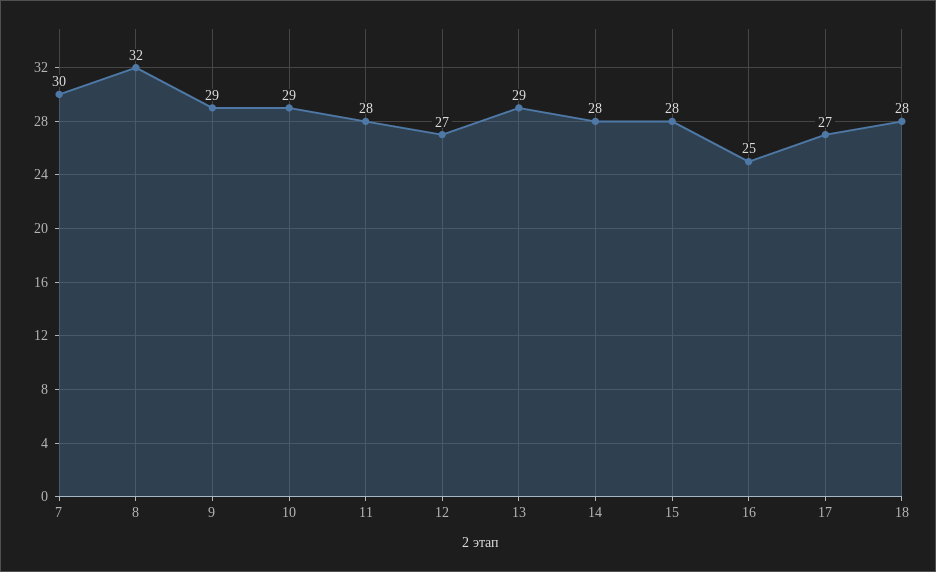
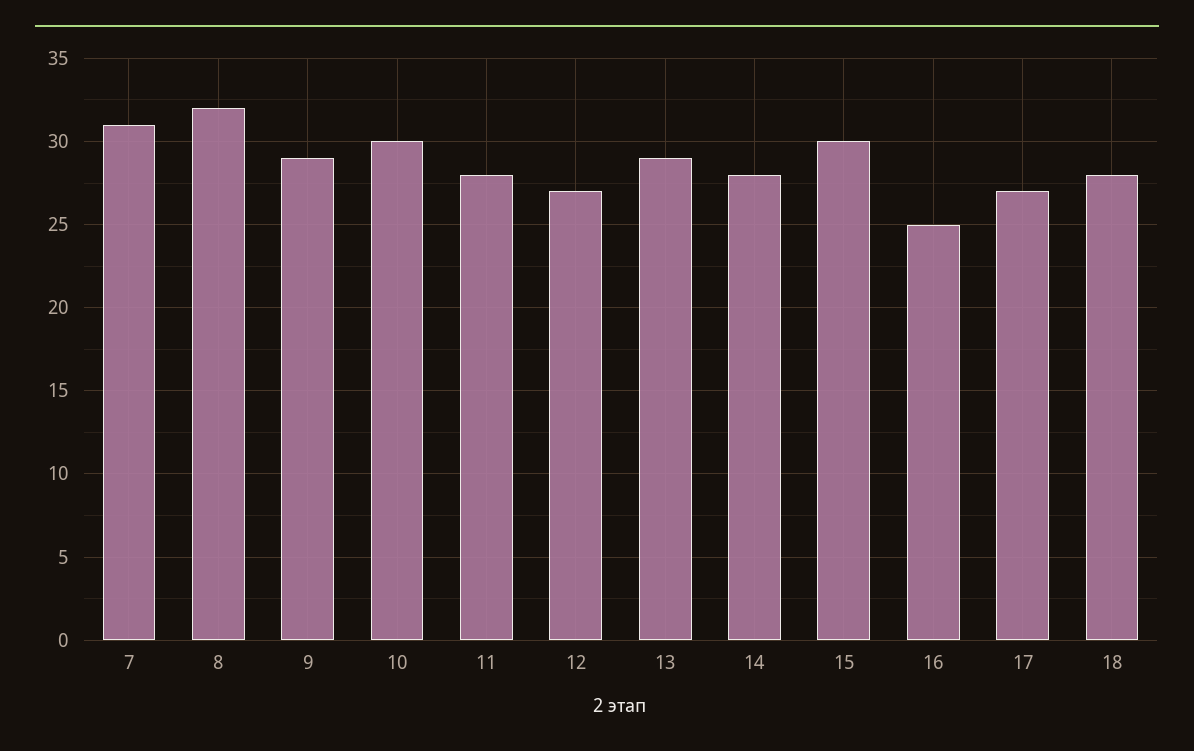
7: 30 -> 31
10: 29 -> 30
15: 28 -> 30

